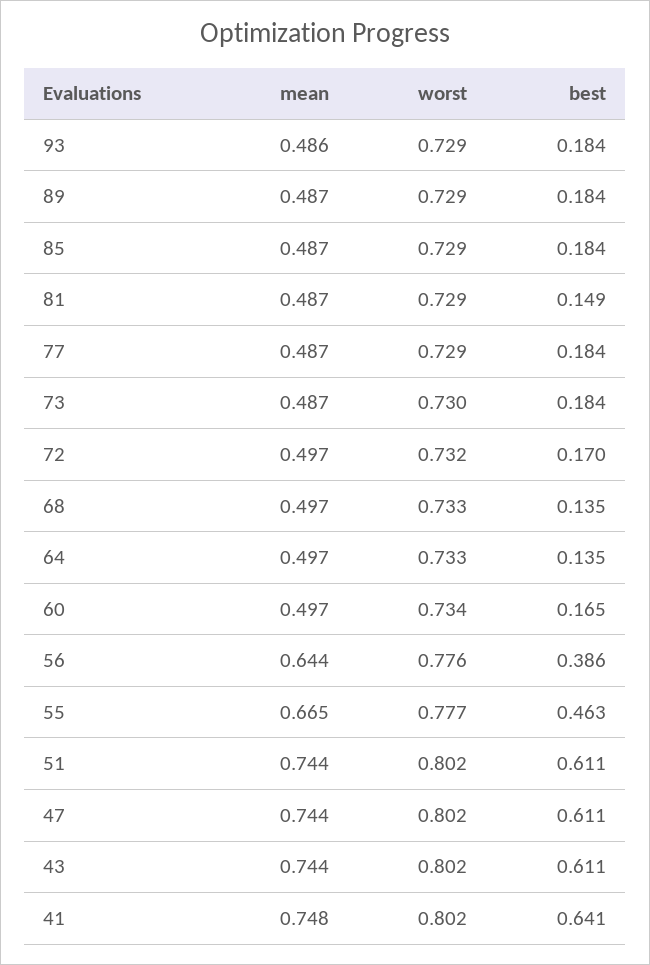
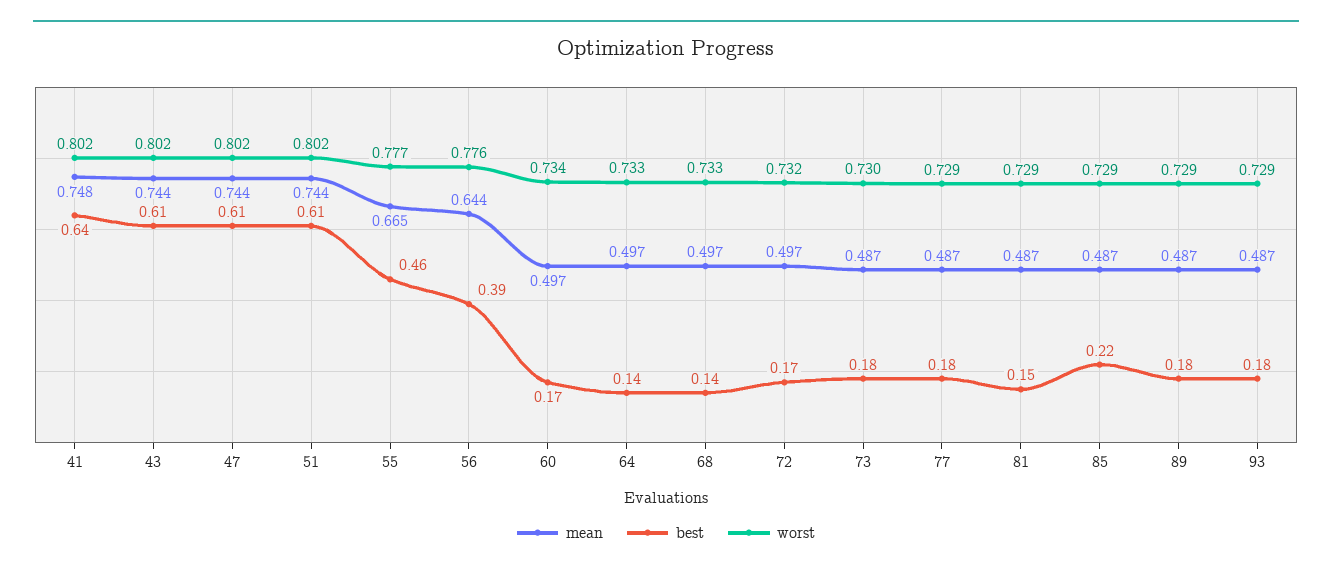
mean, 93: 0.486 -> 0.487
best, 85: 0.184 -> 0.22

